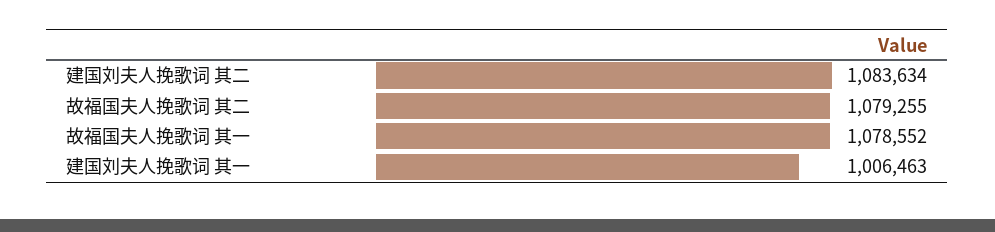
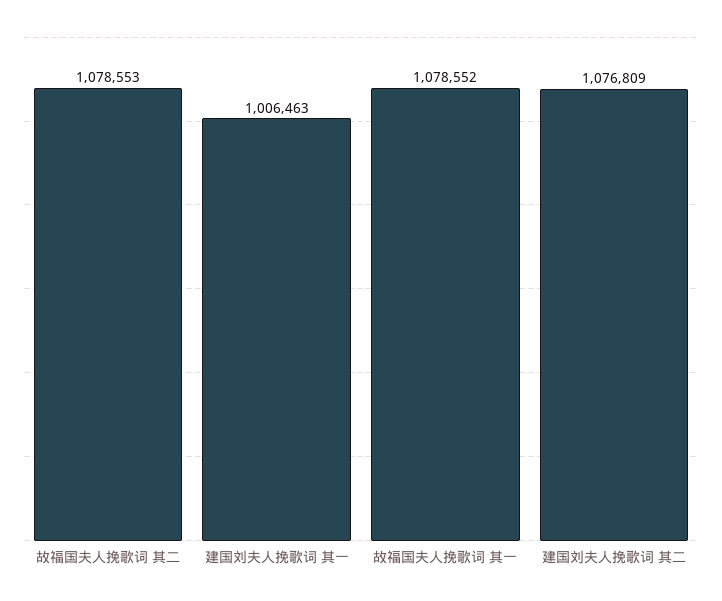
建国刘夫人挽歌词 其二: 1083634 -> 1076809
故福国夫人挽歌词 其二: 1079255 -> 1078553

